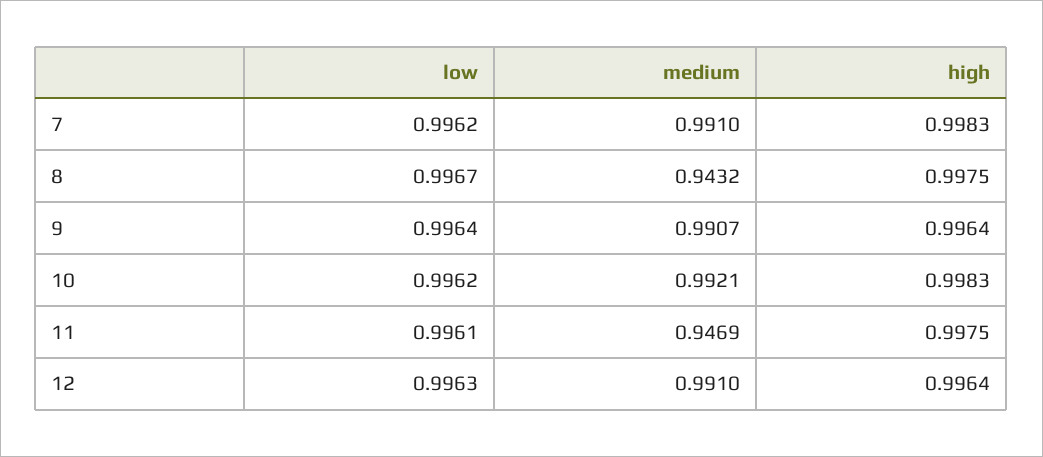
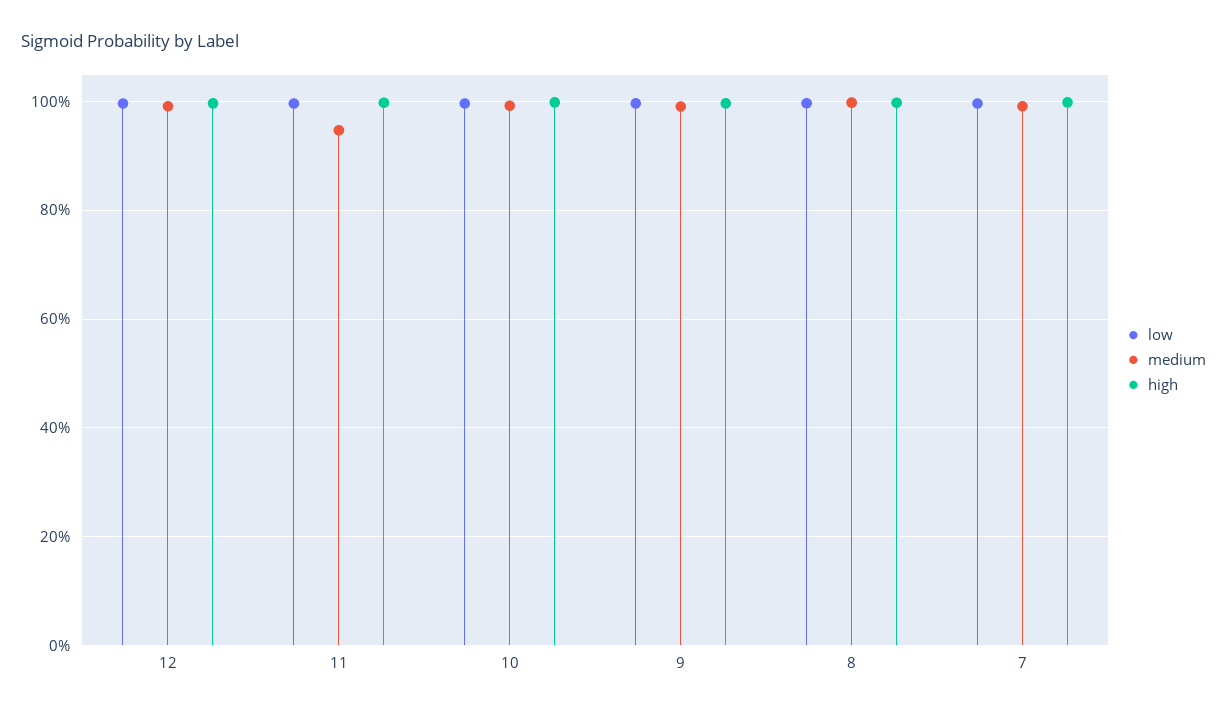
medium, 8: 0.9432 -> 1

